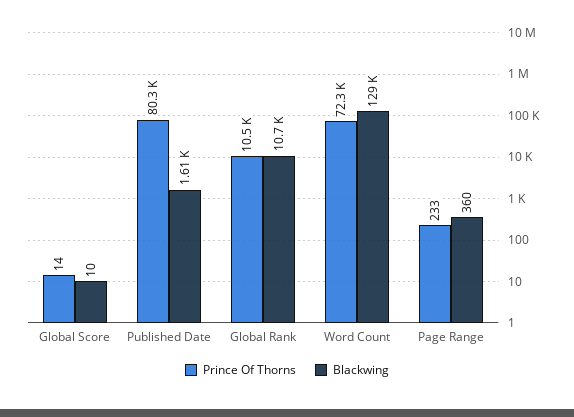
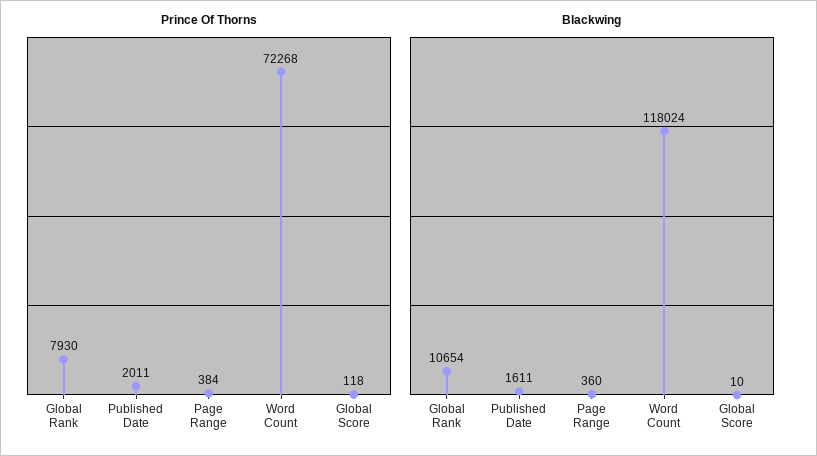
Prince Of Thorns, Global Score: 14 -> 118
Prince Of Thorns, Published Date: 80300 -> 2011
Prince Of Thorns, Global Rank: 10500 -> 7930
Blackwing, Word Count: 129000 -> 118024
Prince Of Thorns, Page Range: 233 -> 384

